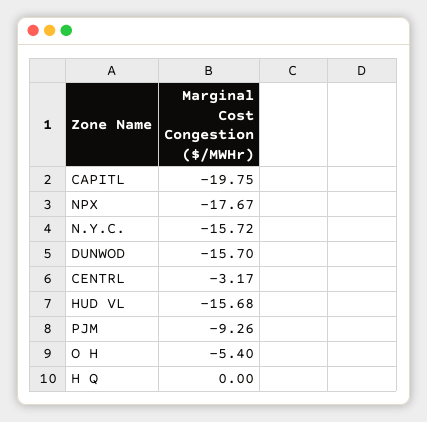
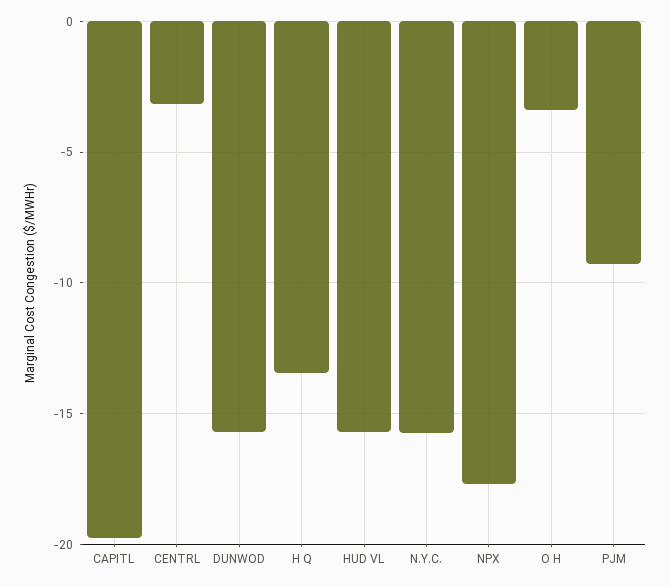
O H: -5.4 -> -3.5
H Q: 0 -> -13.5

